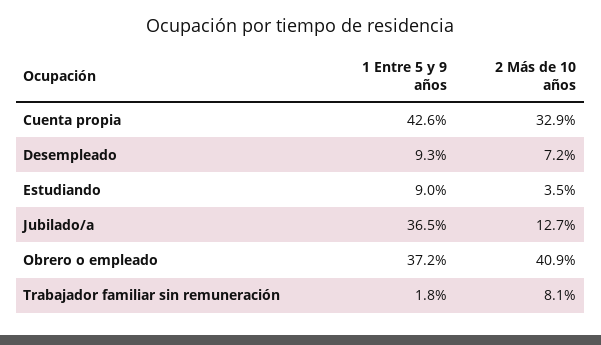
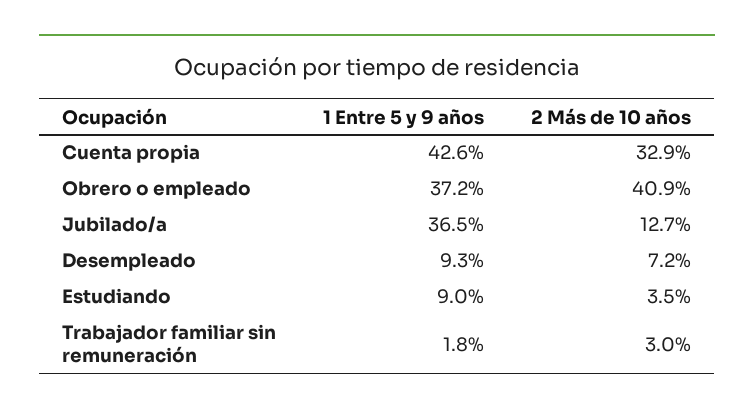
2 Más de 10 años, Trabajador familiar sin remuneración: 8.1 -> 3

